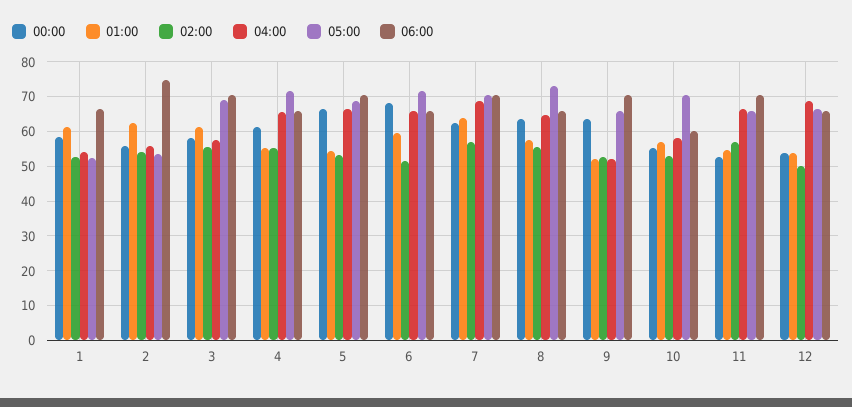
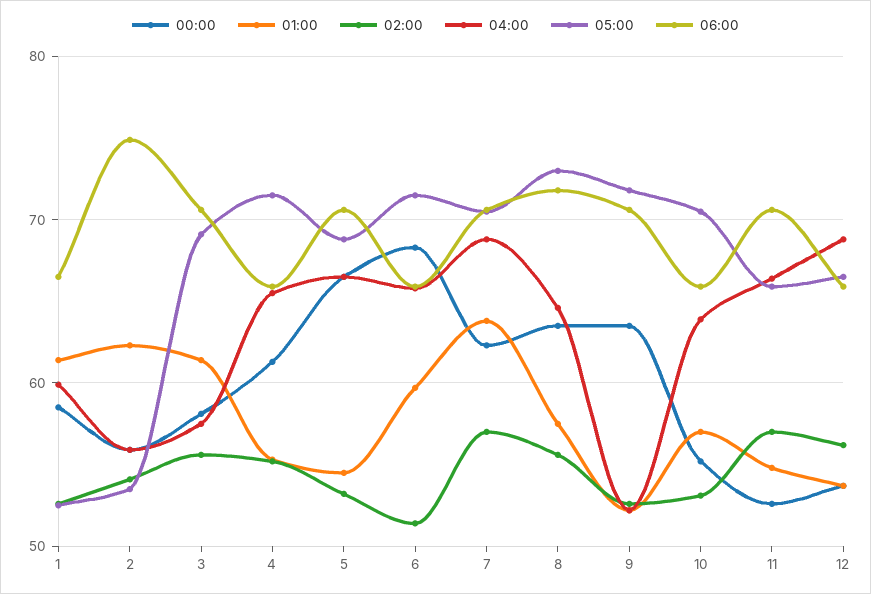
04:00, 1: 54 -> 60
06:00, 8: 66 -> 72
05:00, 9: 66 -> 72
04:00, 10: 58 -> 64
06:00, 10: 60 -> 66
02:00, 12: 50 -> 56

